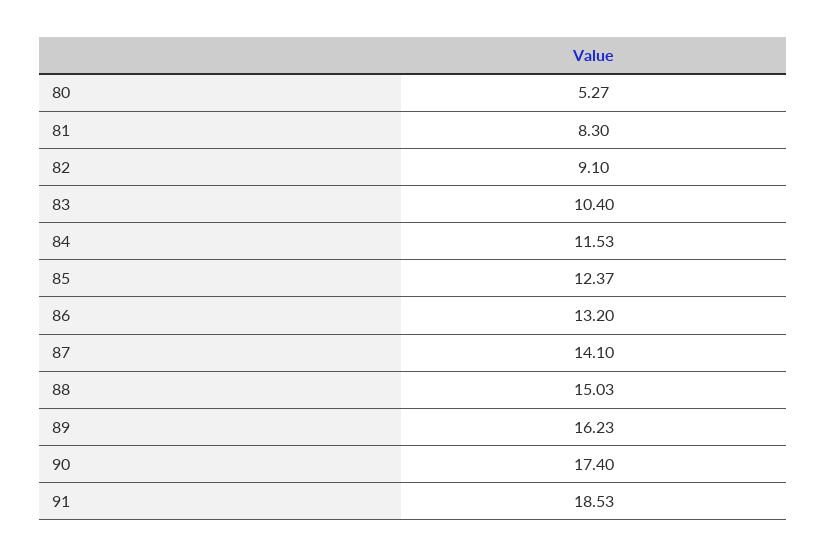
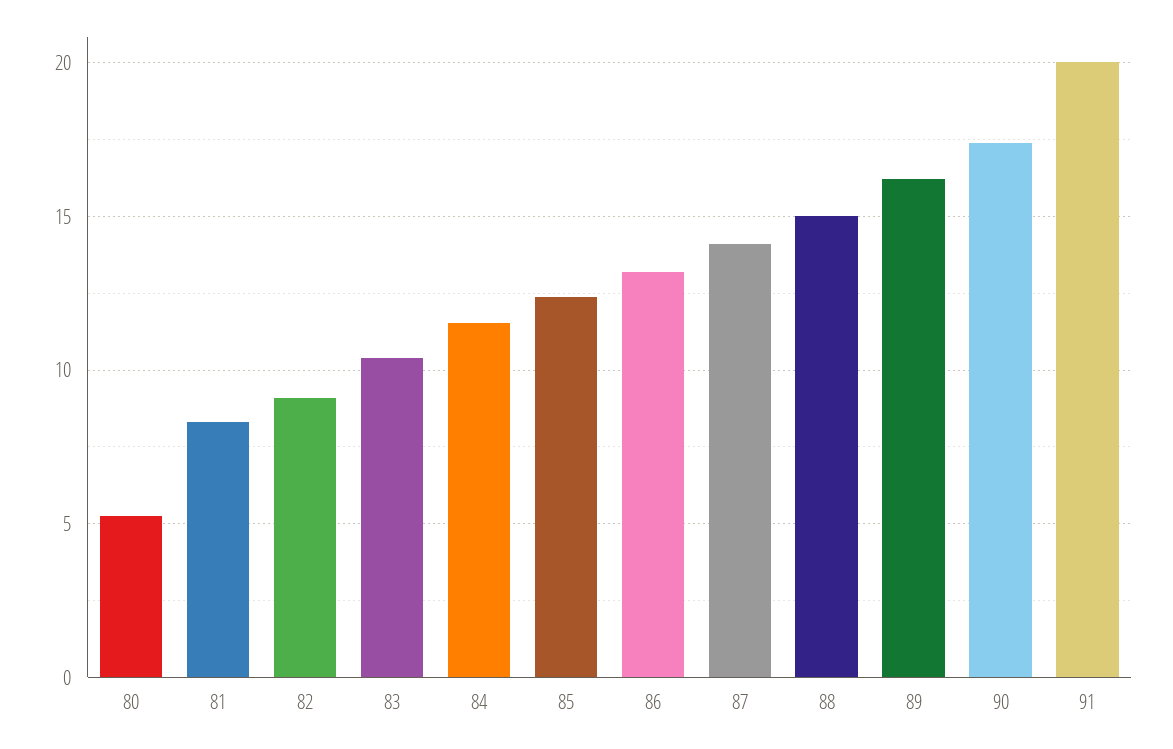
91: 18.53 -> 20

